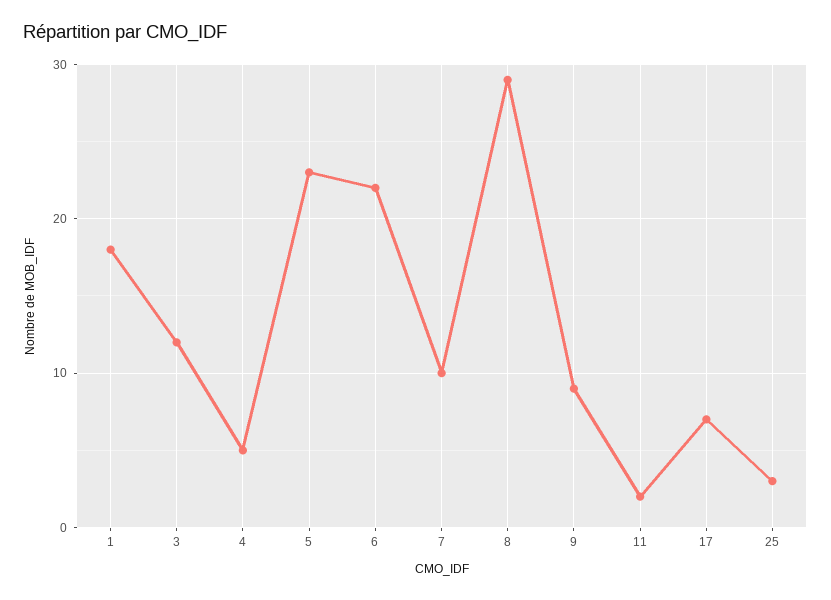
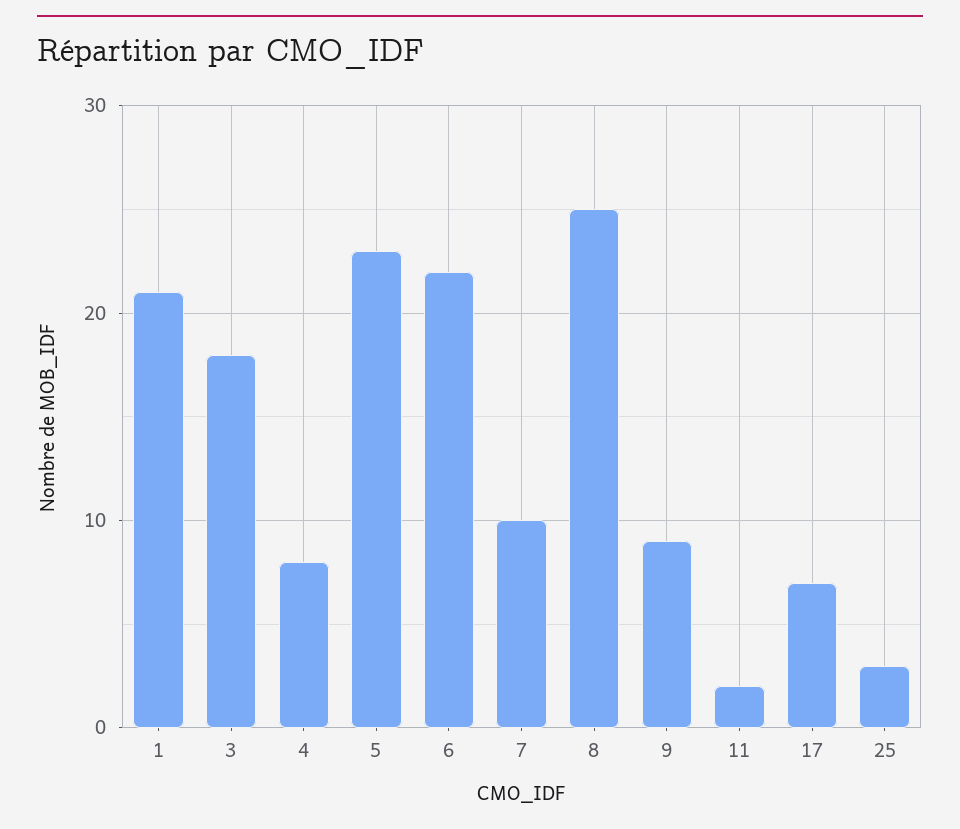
1: 18 -> 21
3: 12 -> 18
4: 5 -> 8
8: 29 -> 25

